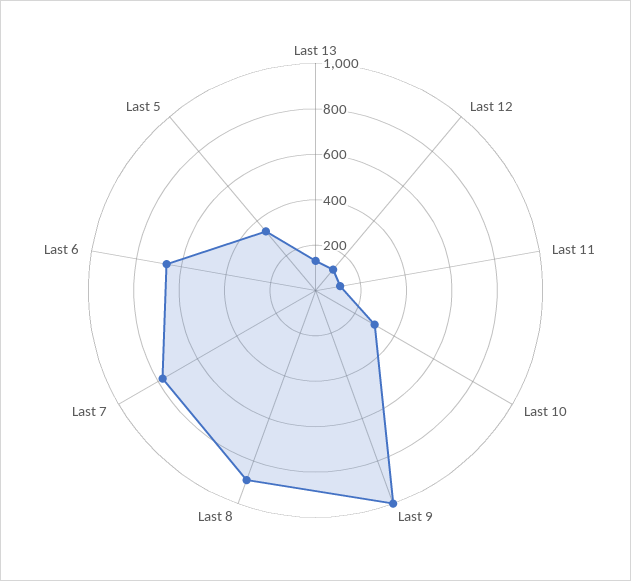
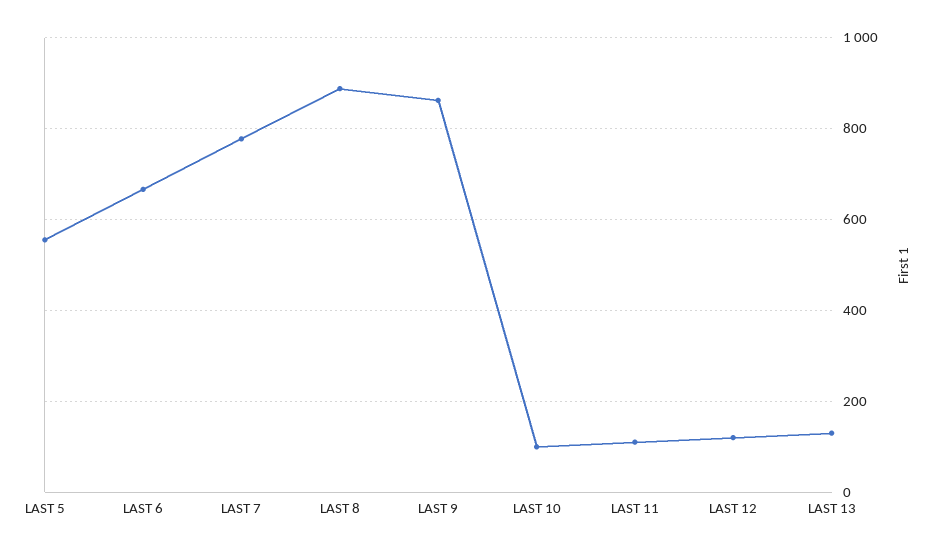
Last 10: 300 -> 100
Last 9: 1000 -> 860
Last 5: 350 -> 560

